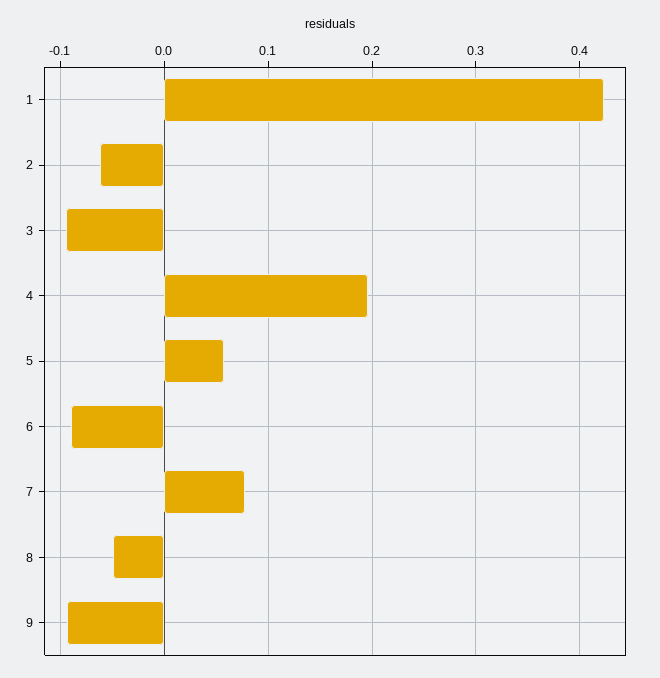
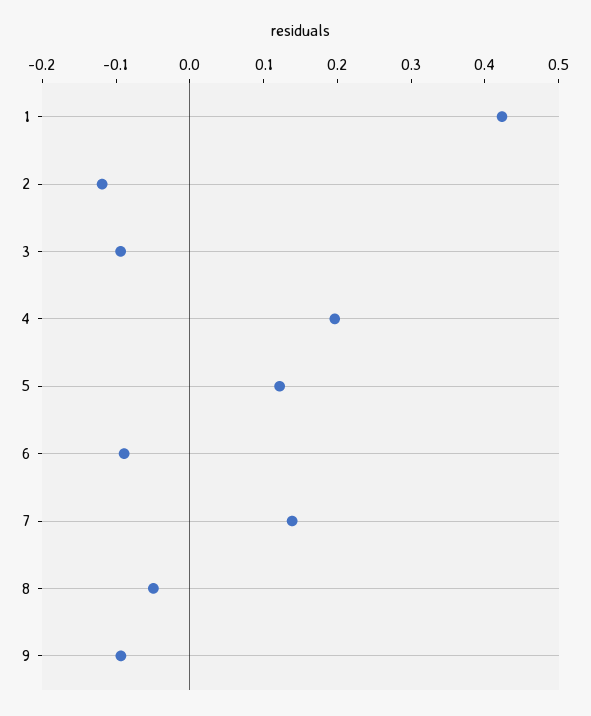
2: -0.06 -> -0.12
5: 0.06 -> 0.12
7: 0.08 -> 0.14

